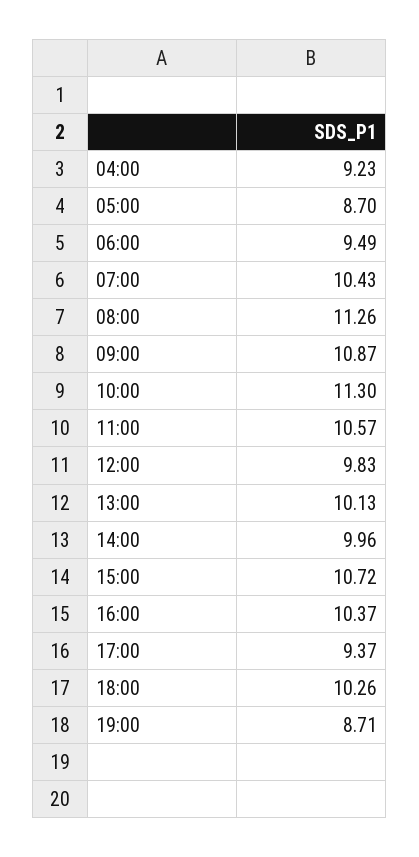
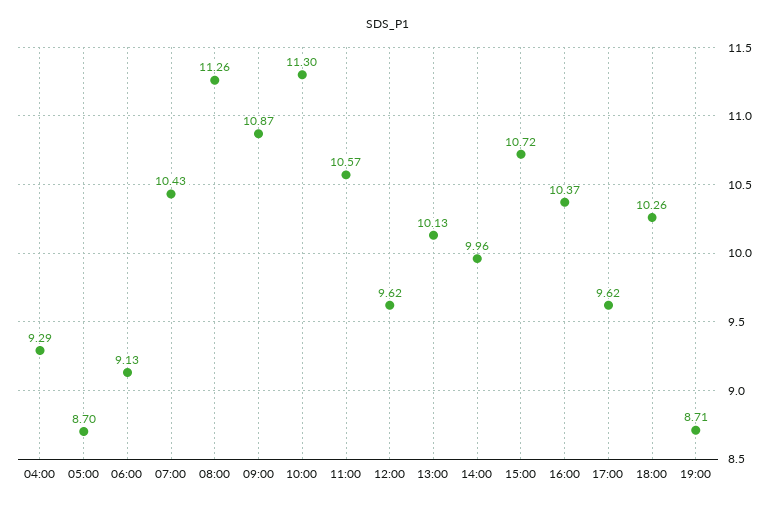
04:00: 9.23 -> 9.29
06:00: 9.49 -> 9.13
12:00: 9.83 -> 9.62
17:00: 9.37 -> 9.62

